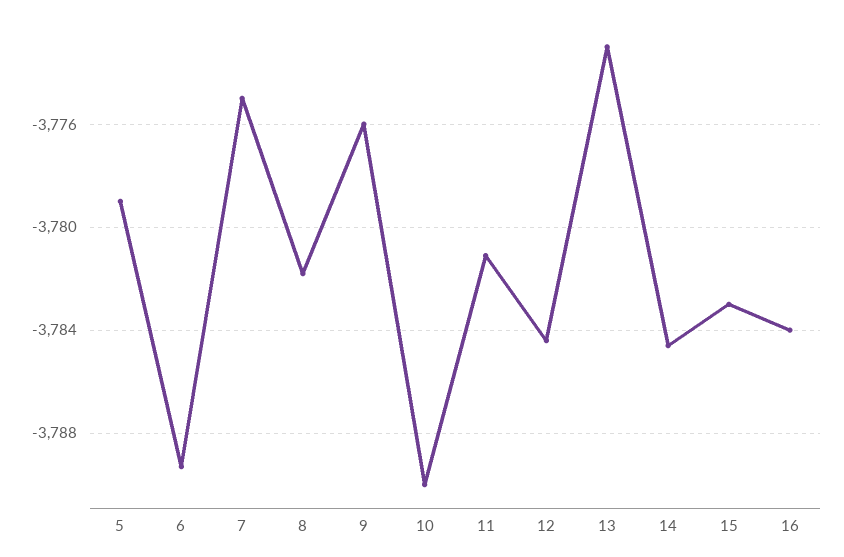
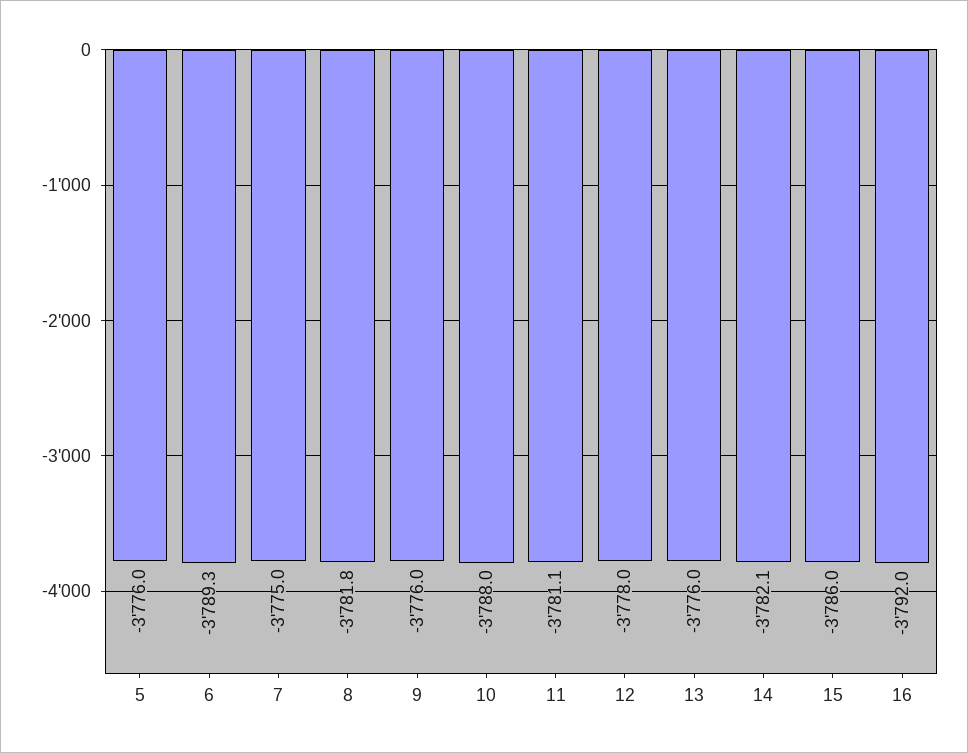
5: -3779 -> -3776
10: -3790 -> -3788
12: -3784.5 -> -3778
13: -3773 -> -3776
14: -3784.5 -> -3782.1
15: -3783 -> -3786
16: -3784 -> -3792

